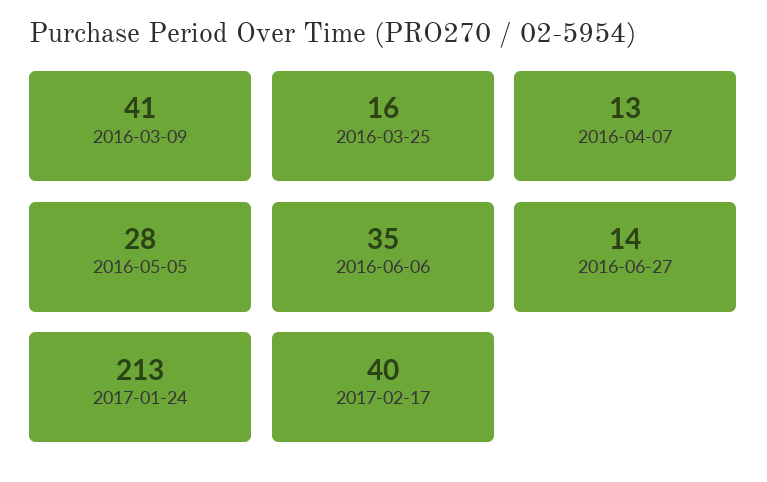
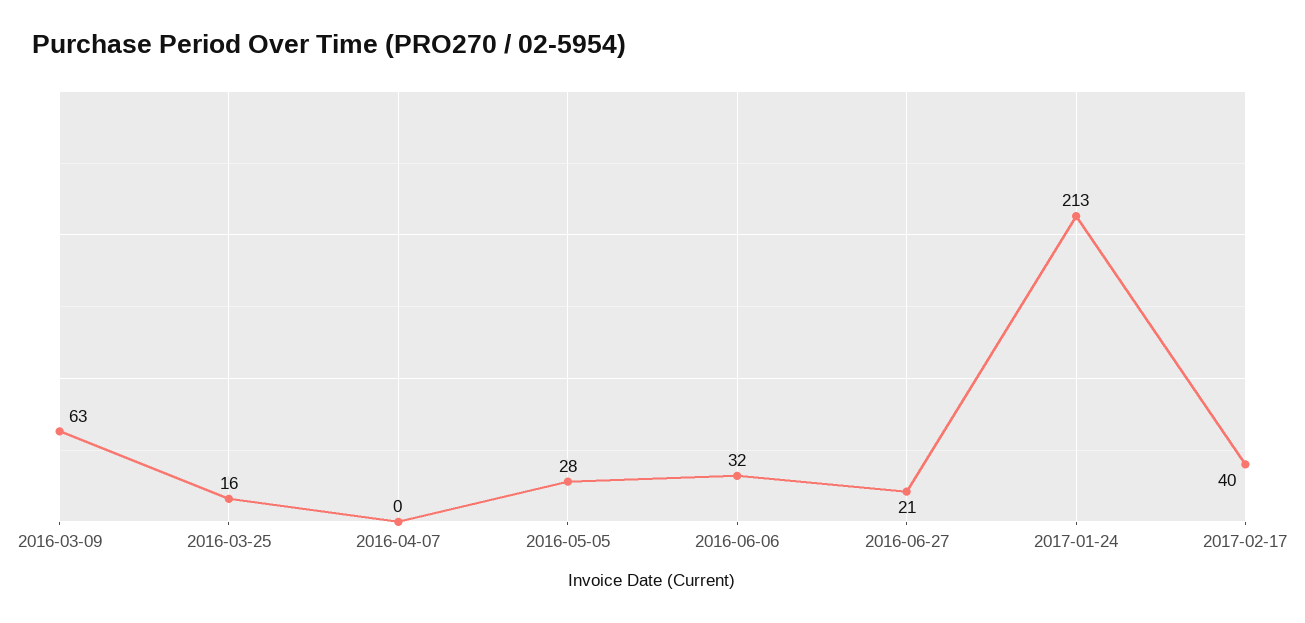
2016-03-09: 41 -> 63
2016-04-07: 13 -> 0
2016-06-06: 35 -> 32
2016-06-27: 14 -> 21

